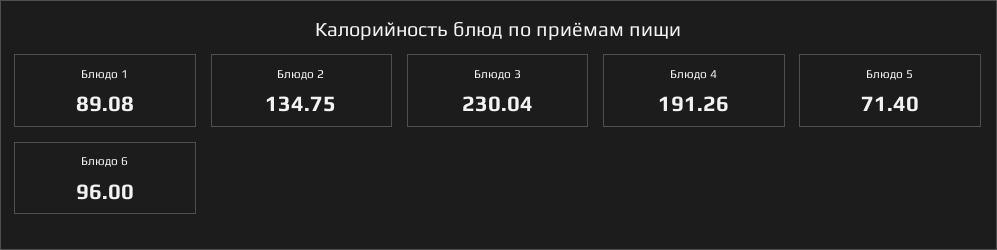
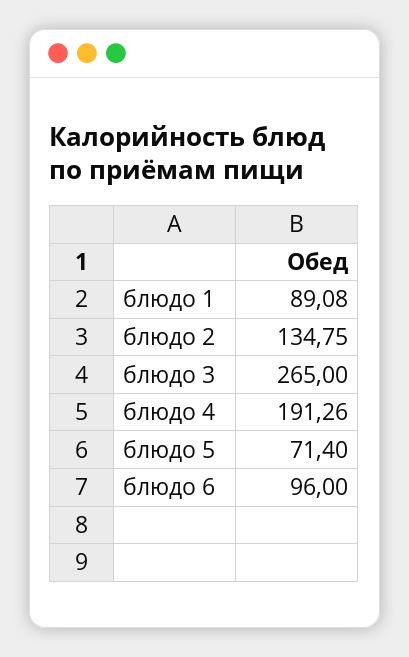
Блюдо 3: 230.04 -> 265

